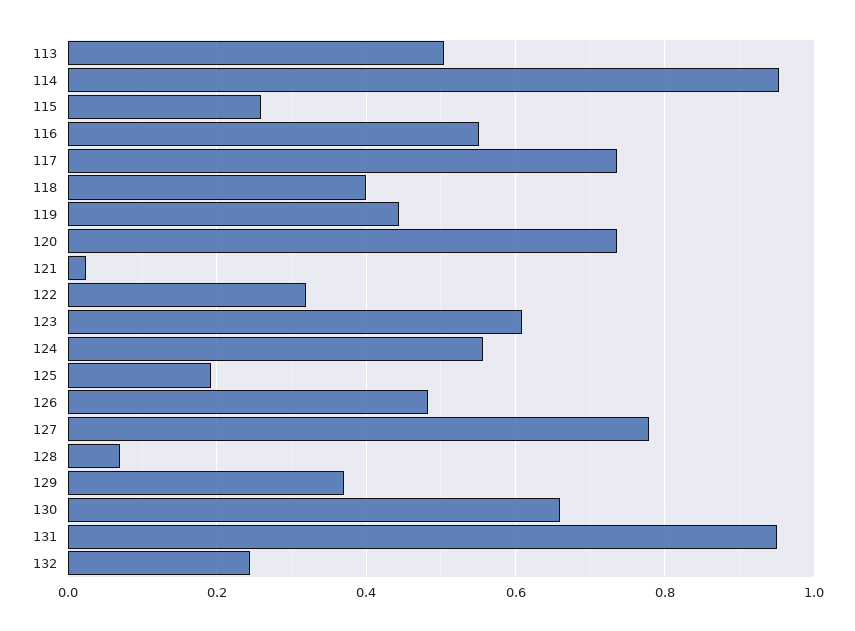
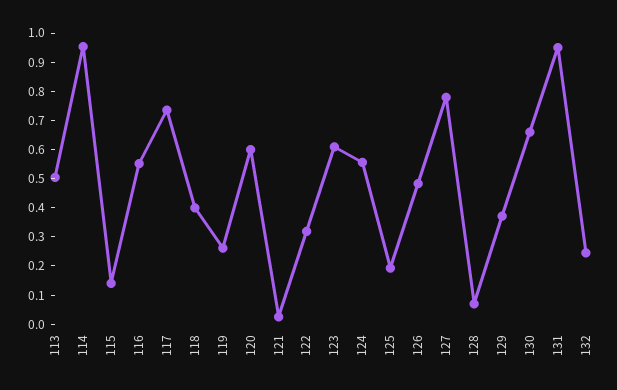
115: 0.26 -> 0.15
119: 0.44 -> 0.25
120: 0.74 -> 0.6

